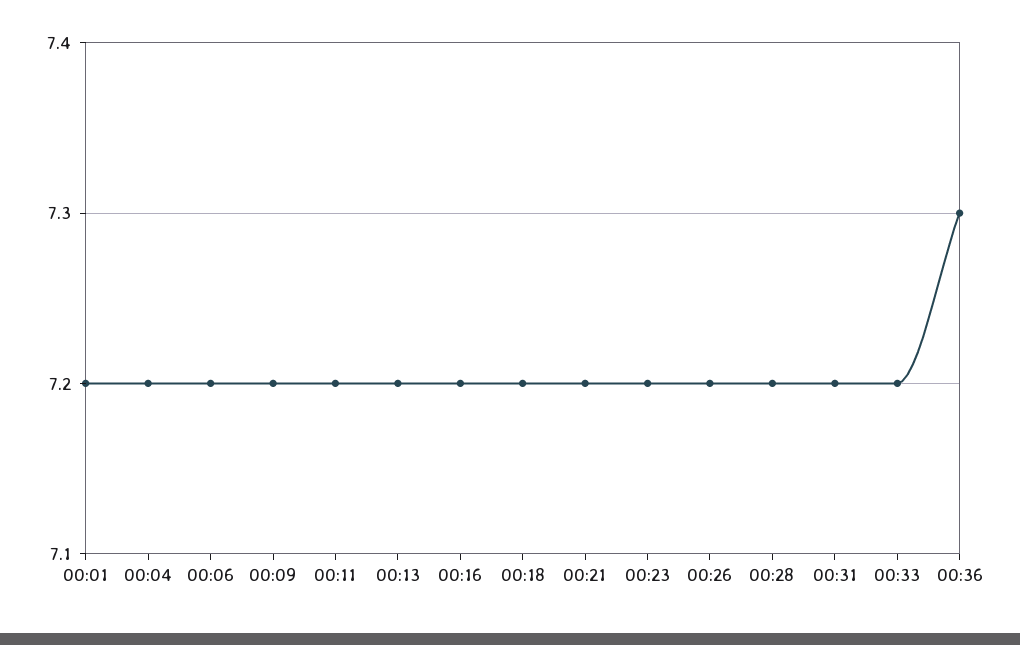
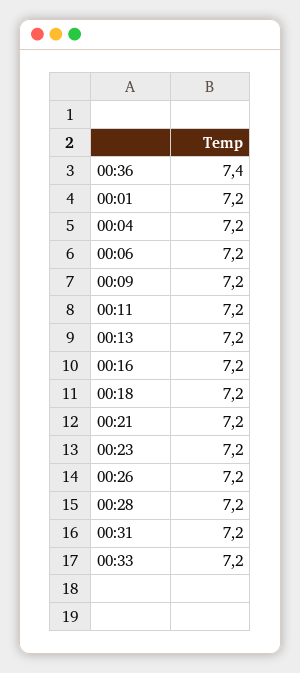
00:36: 7.3 -> 7.4

